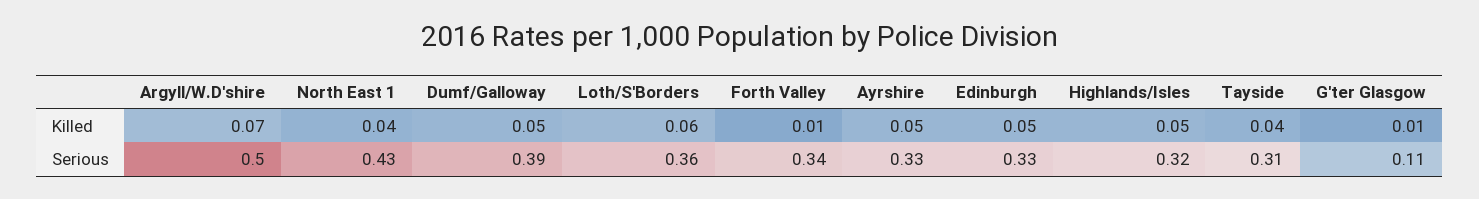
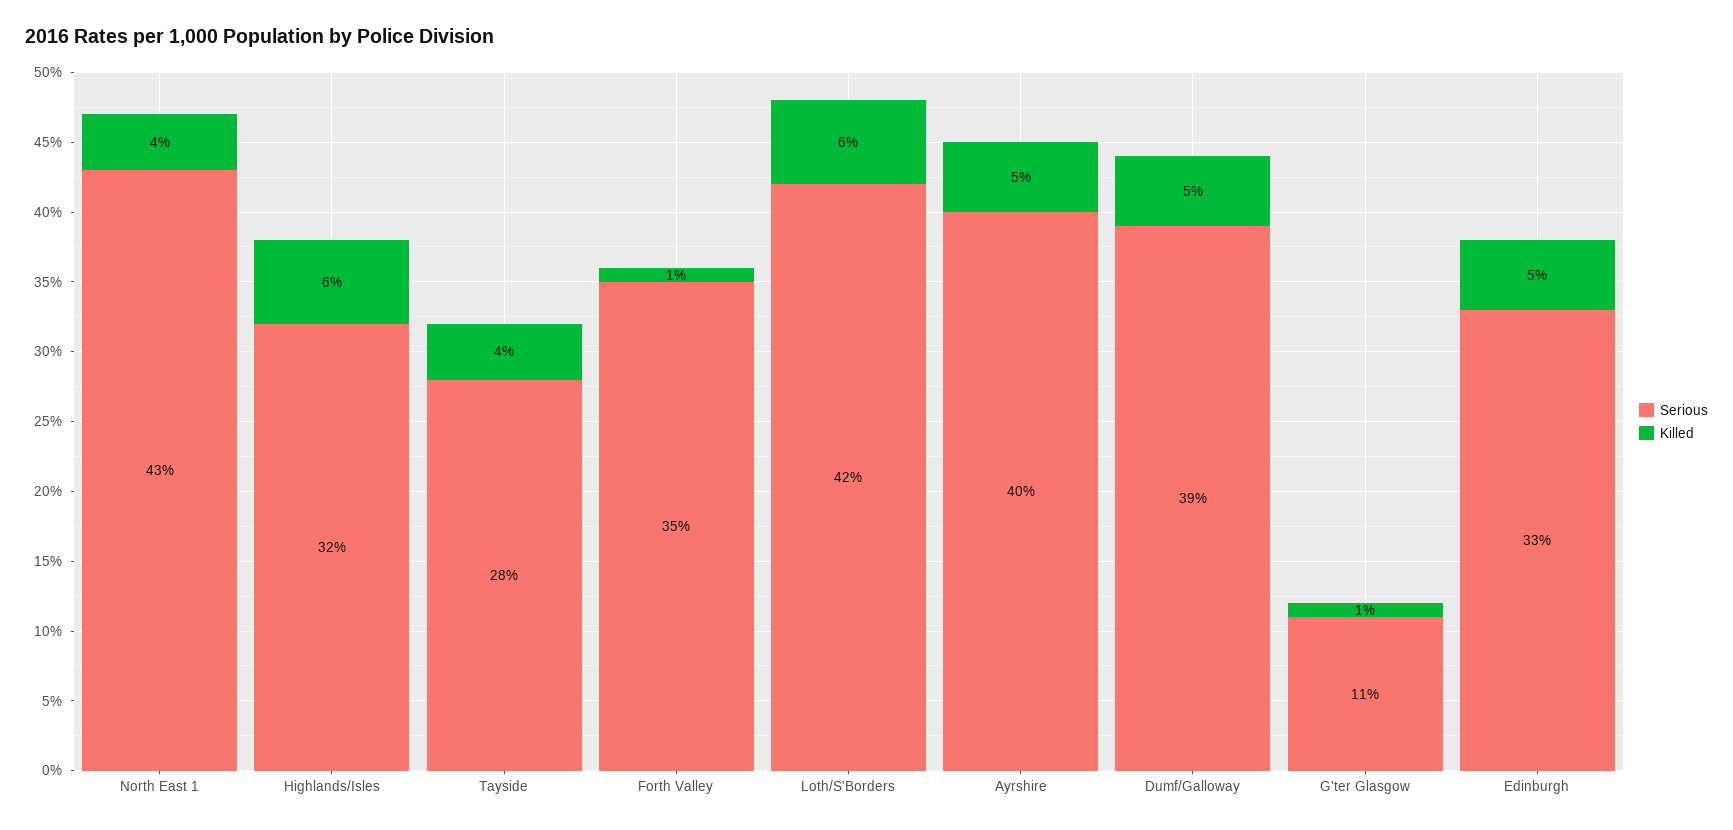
Killed, Argyll/W.D'shire: 0.07 -> none
Killed, Highlands/Isles: 0.05 -> 0.06
Serious, Argyll/W.D'shire: 0.5 -> none
Serious, Loth/S'Borders: 0.36 -> 0.42
Serious, Forth Valley: 0.34 -> 0.35
Serious, Ayrshire: 0.33 -> 0.4
Serious, Tayside: 0.31 -> 0.28

